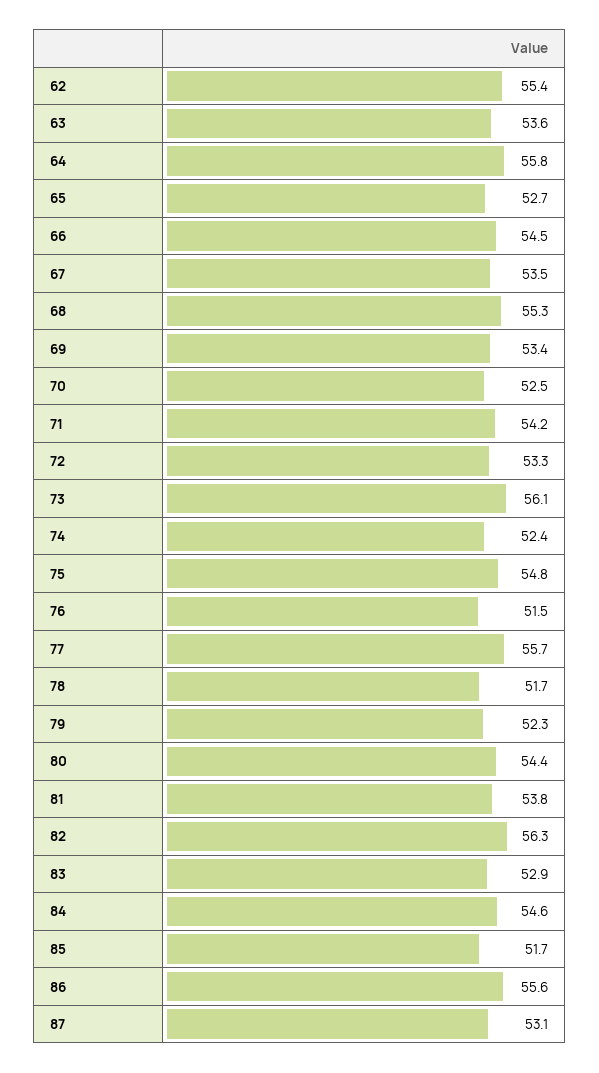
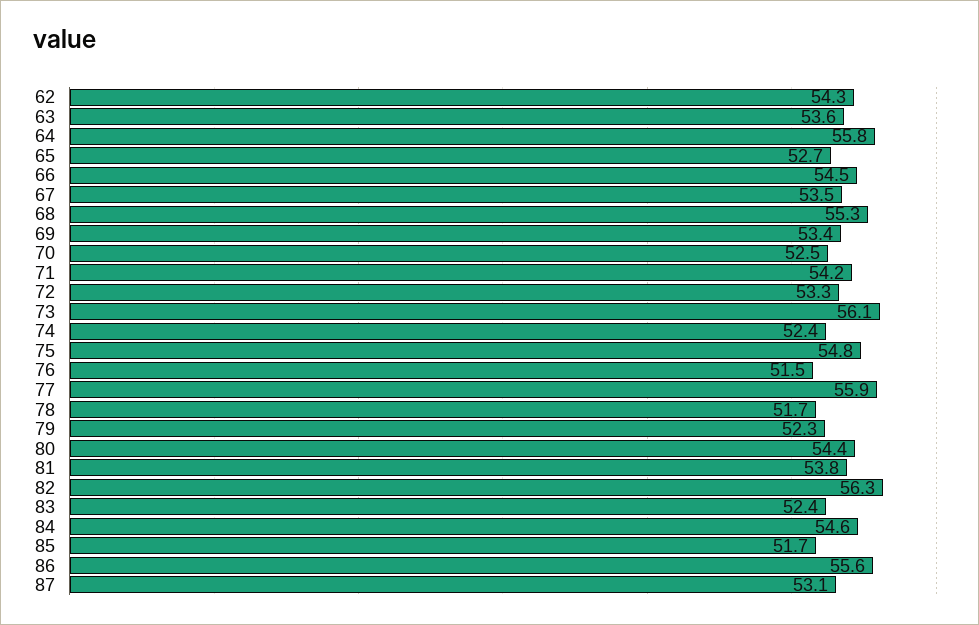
62: 55.4 -> 54.3
77: 55.7 -> 55.9
83: 52.9 -> 52.4

